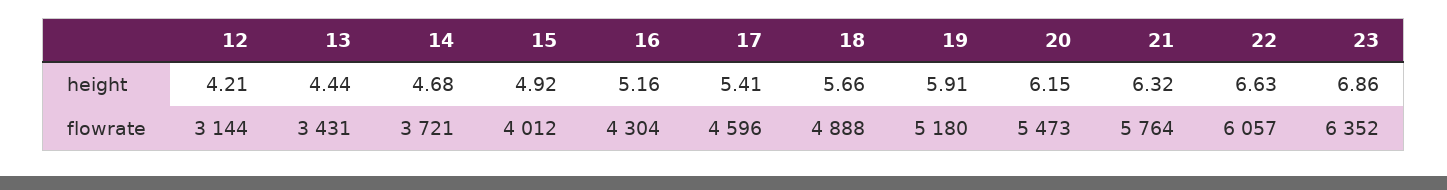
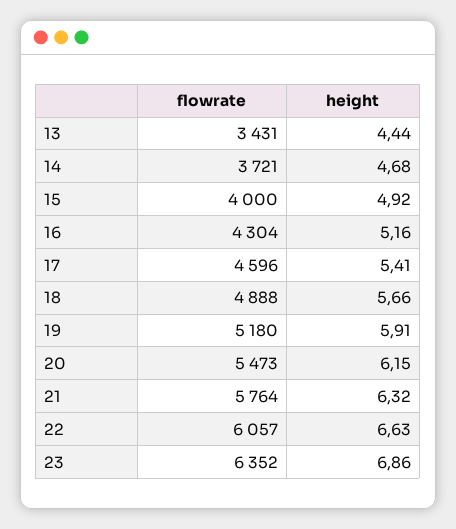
12, height: 4.21 -> none
12, flowrate: 3144 -> none
15, flowrate: 4012 -> 4000

